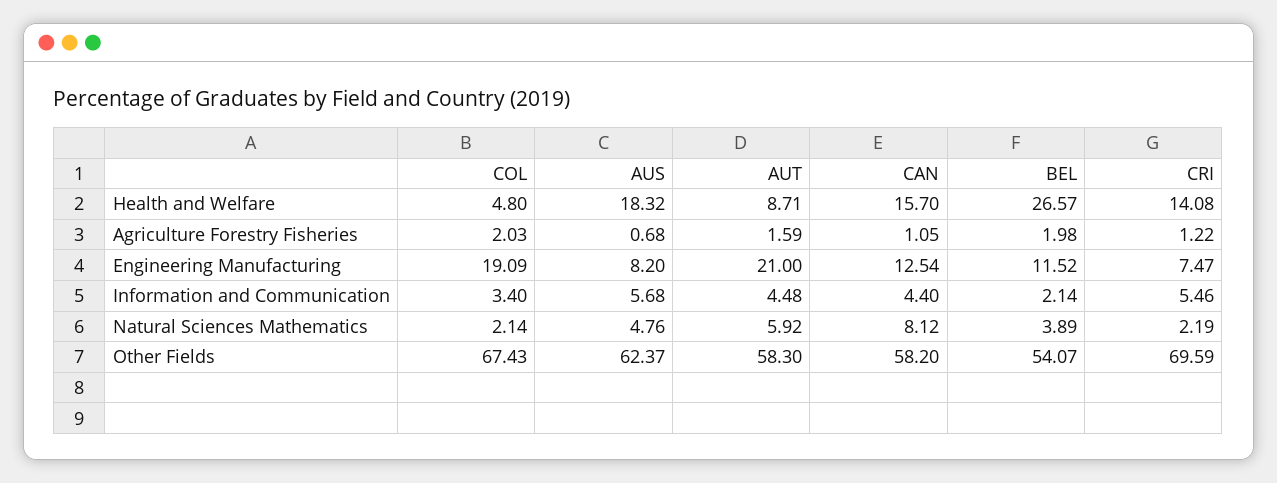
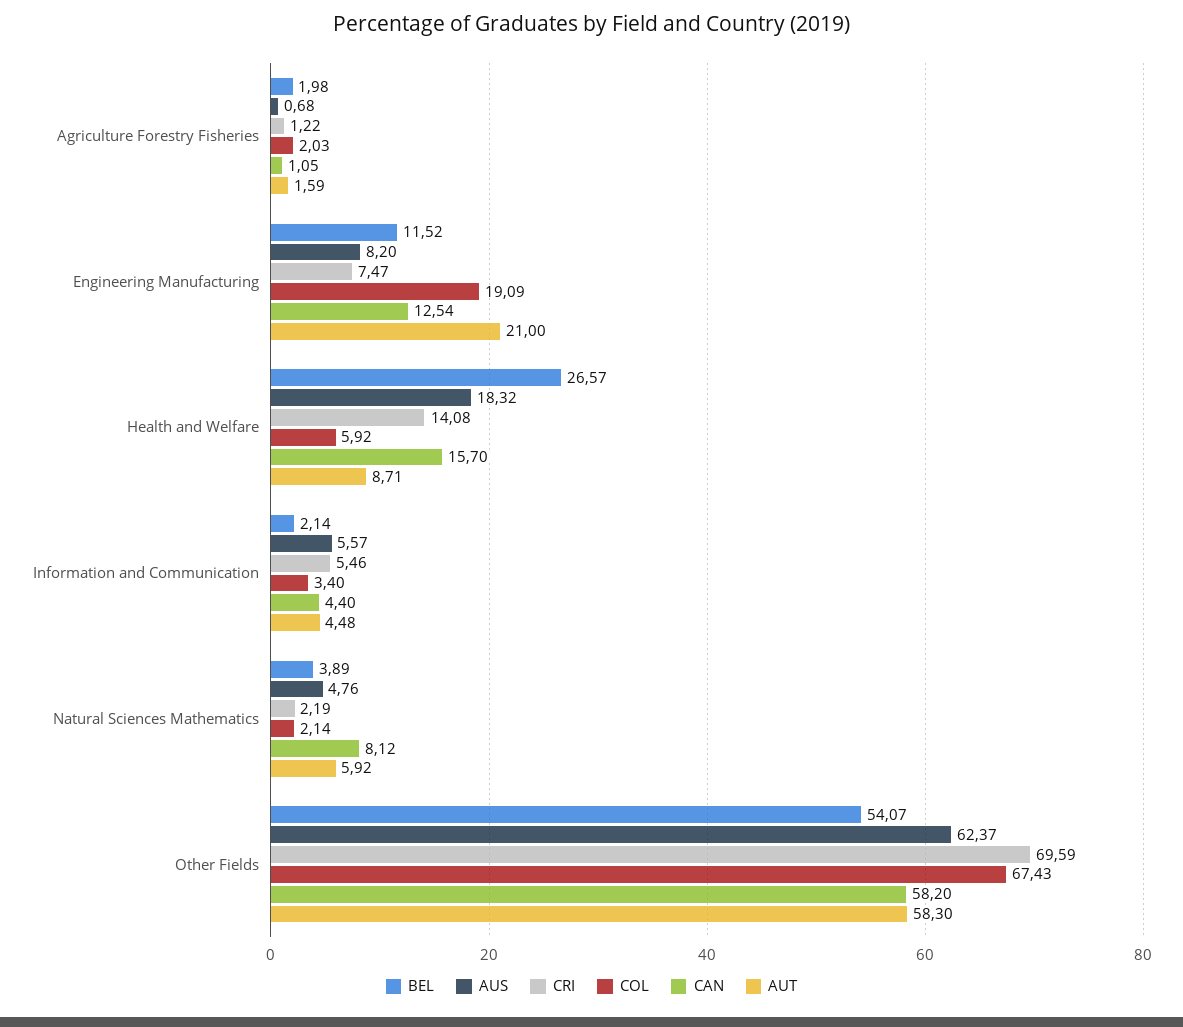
COL, Health and Welfare: 4.8 -> 5.92
AUS, Information and Communication: 5.68 -> 5.57

